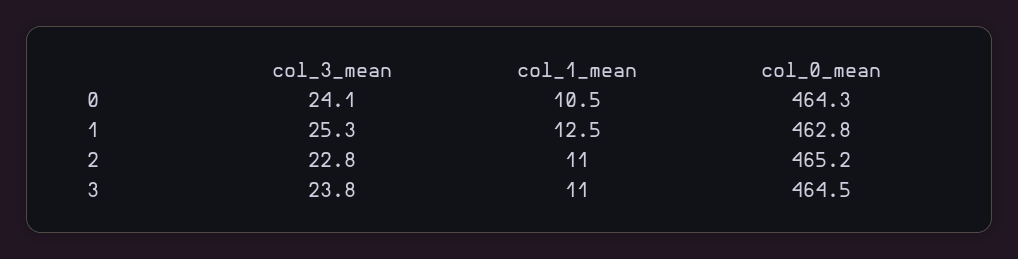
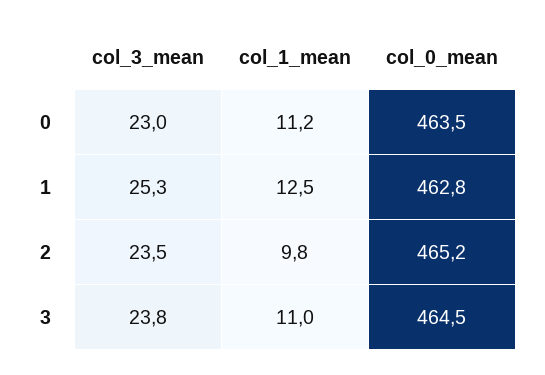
col_3_mean, 0: 24.1 -> 23
col_1_mean, 0: 10.5 -> 11.2
col_0_mean, 0: 464.3 -> 463.5
col_3_mean, 2: 22.8 -> 23.5
col_1_mean, 2: 11 -> 9.8

